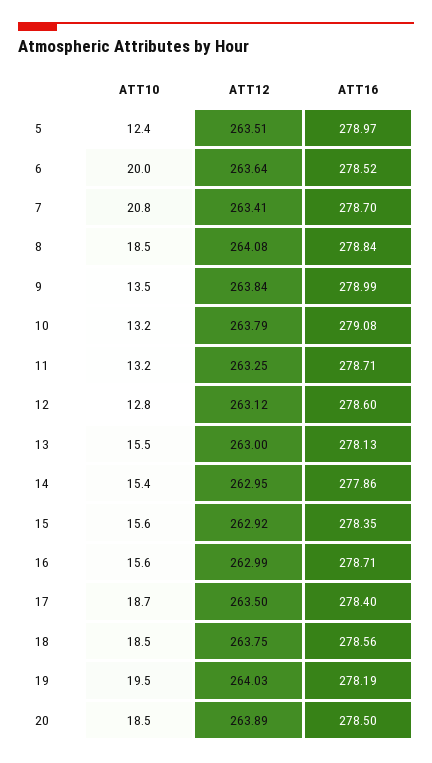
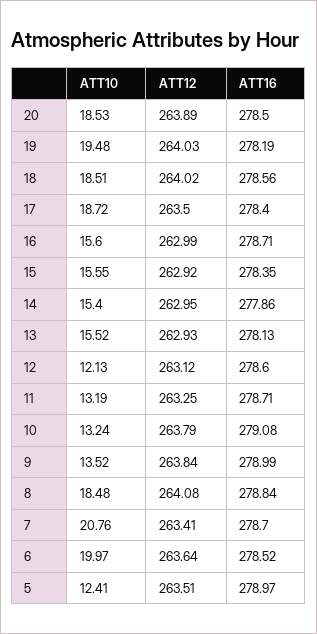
ATT10, 12: 12.8 -> 12.13
ATT12, 13: 263 -> 262.93
ATT12, 18: 263.75 -> 264.02

